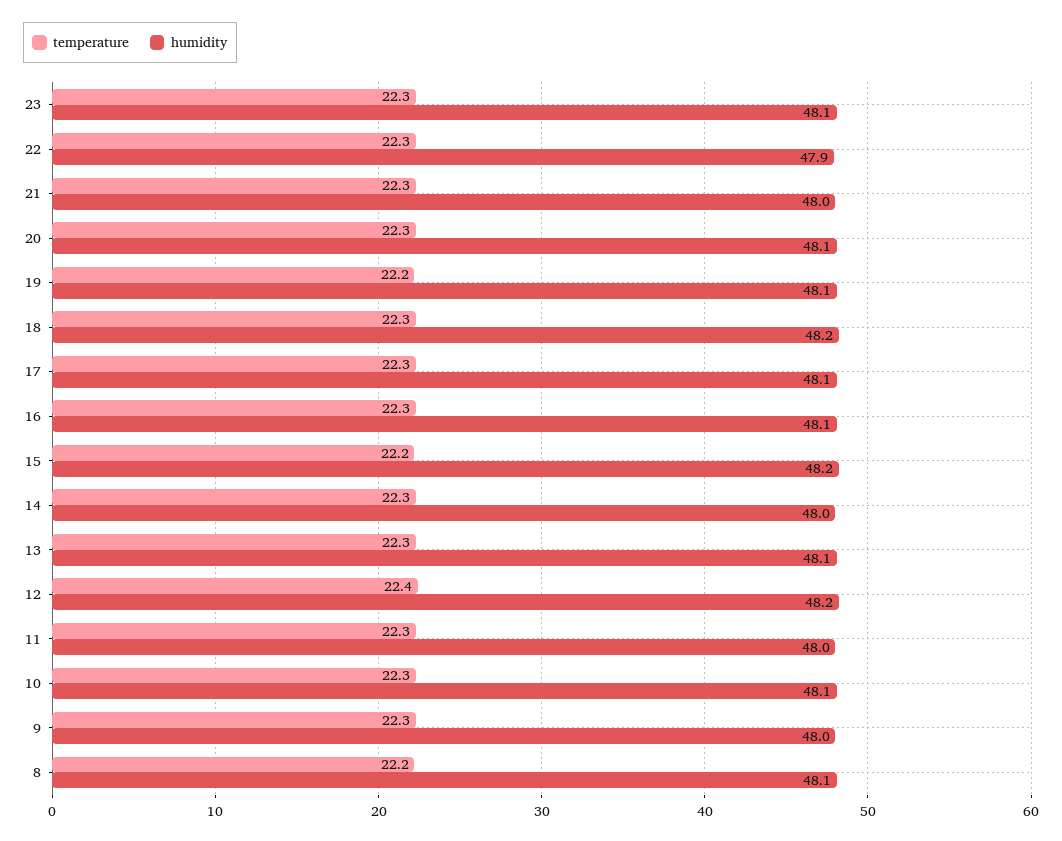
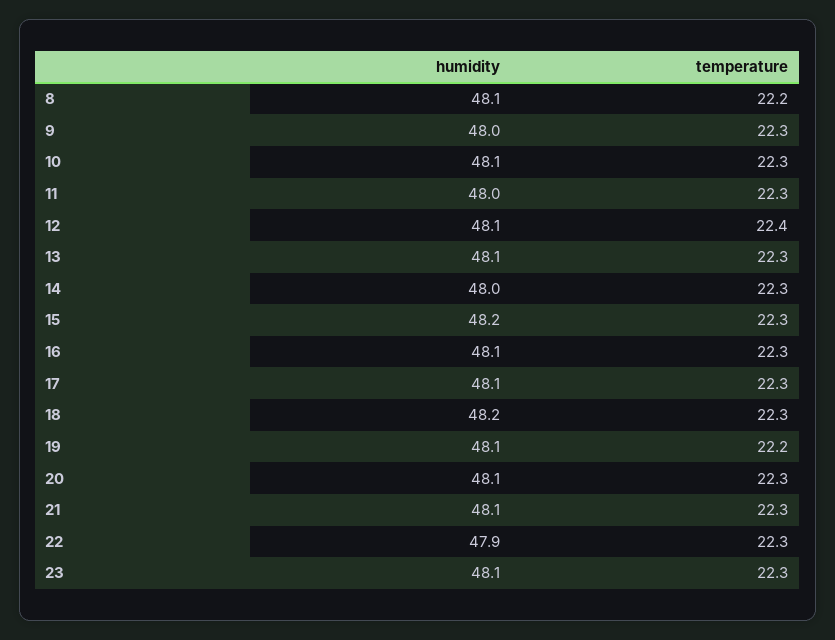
humidity, 21: 48 -> 48.1
temperature, 15: 22.2 -> 22.3
humidity, 12: 48.2 -> 48.1

